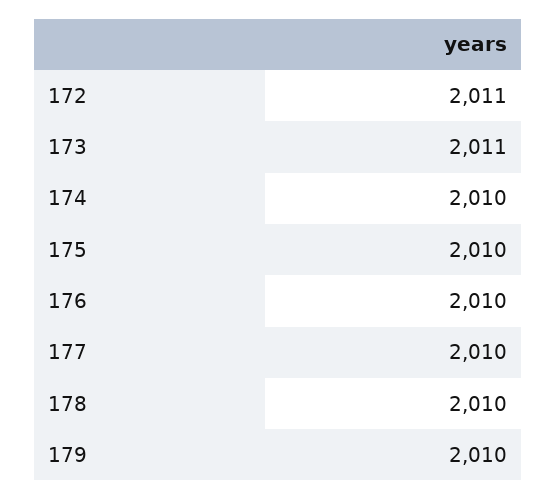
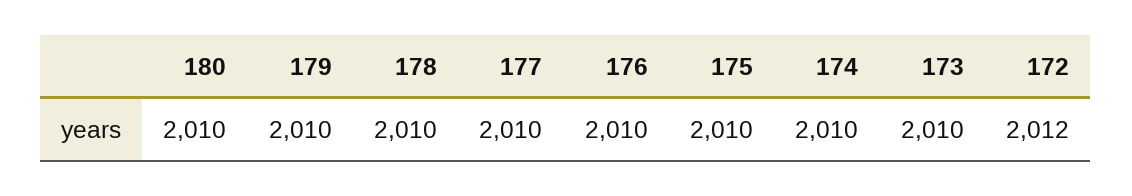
172: 2011 -> 2012
173: 2011 -> 2010
180: none -> 2010

